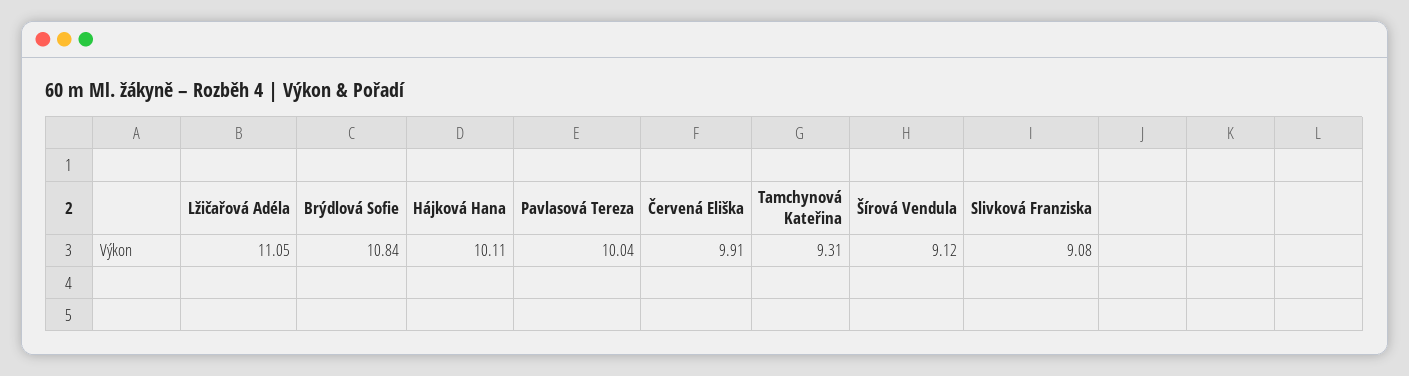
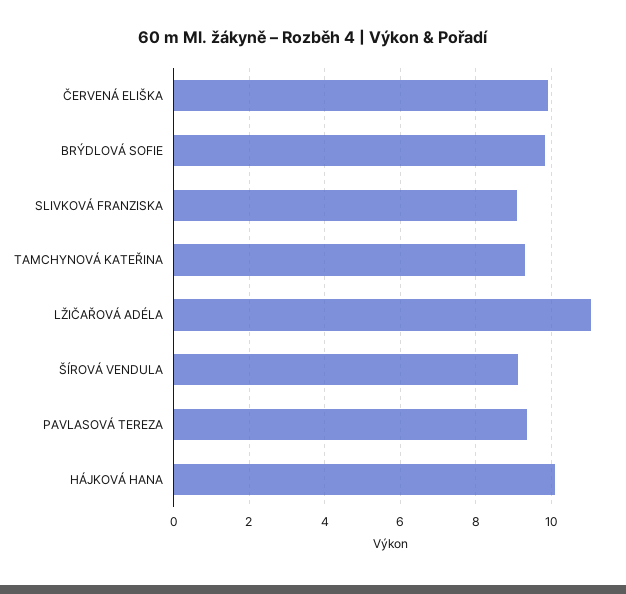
Brýdlová Sofie: 10.84 -> 9.8
Pavlasová Tereza: 10.04 -> 9.4

